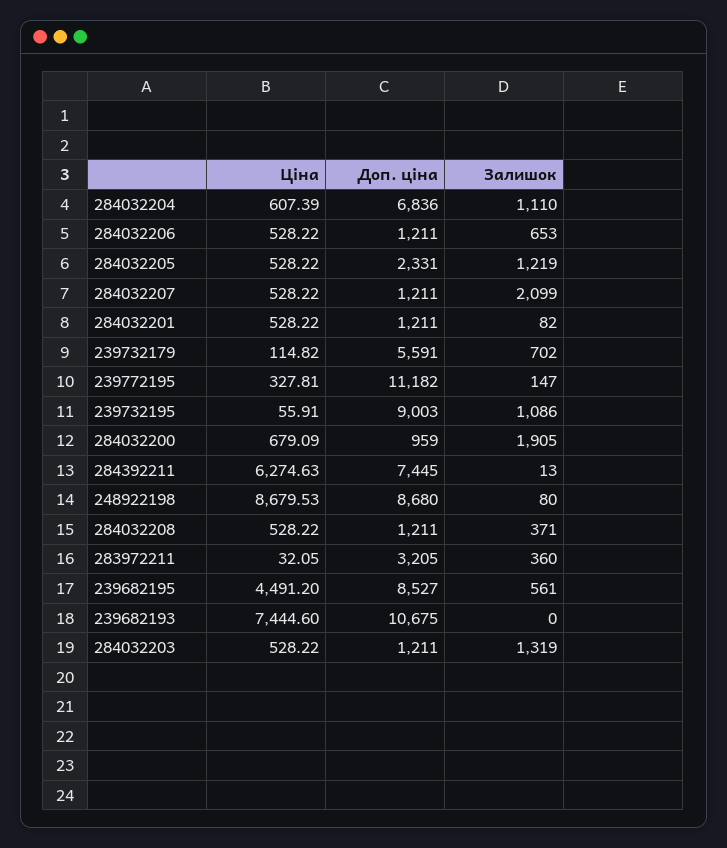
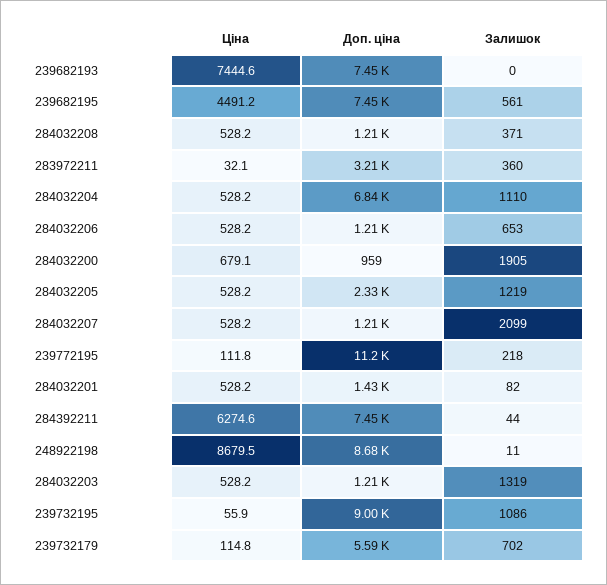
Ціна, 284032204: 607.39 -> 528.2
Доп. ціна, 284032201: 1211 -> 1430
Ціна, 239772195: 327.81 -> 111.8
Залишок, 239772195: 147 -> 218
Залишок, 284392211: 13 -> 44
Залишок, 248922198: 80 -> 11
Доп. ціна, 239682195: 8527 -> 7450
Доп. ціна, 239682193: 10675 -> 7450

